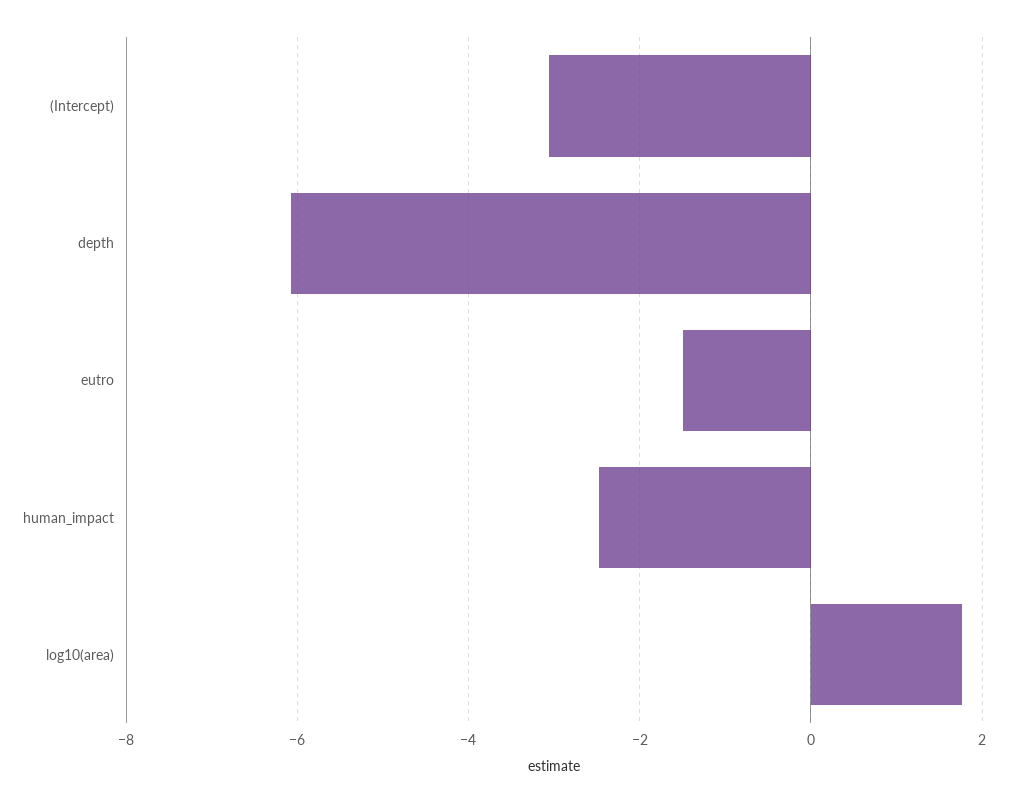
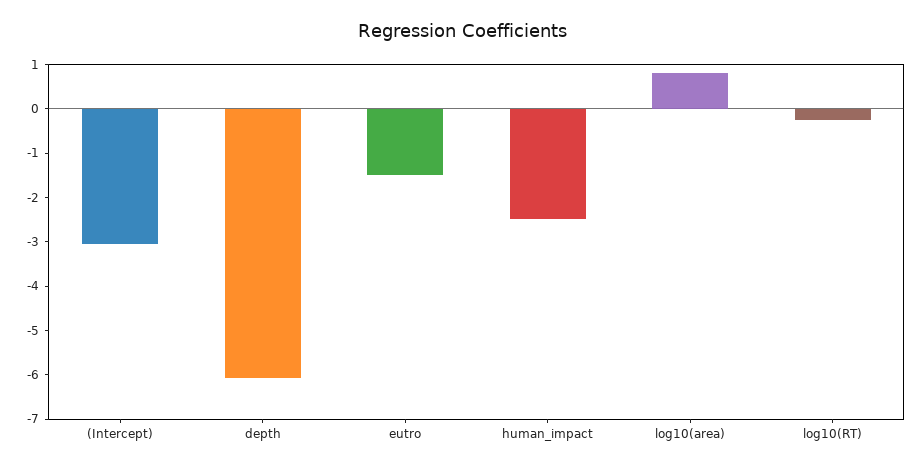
log10(area): 1.8 -> 0.8
log10(RT): none -> -0.2

